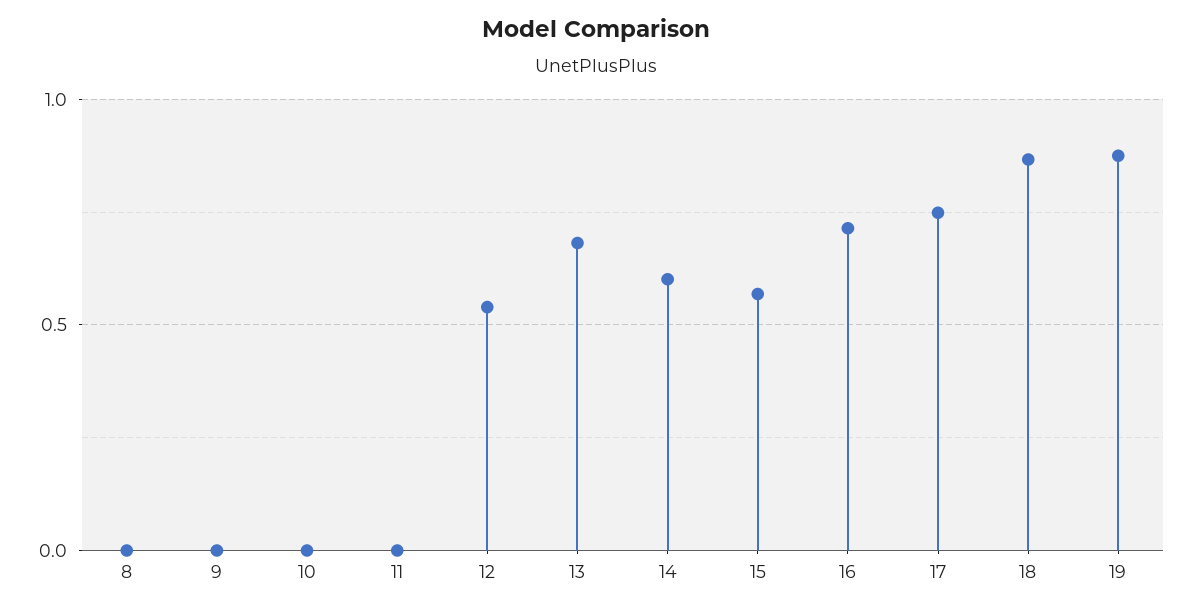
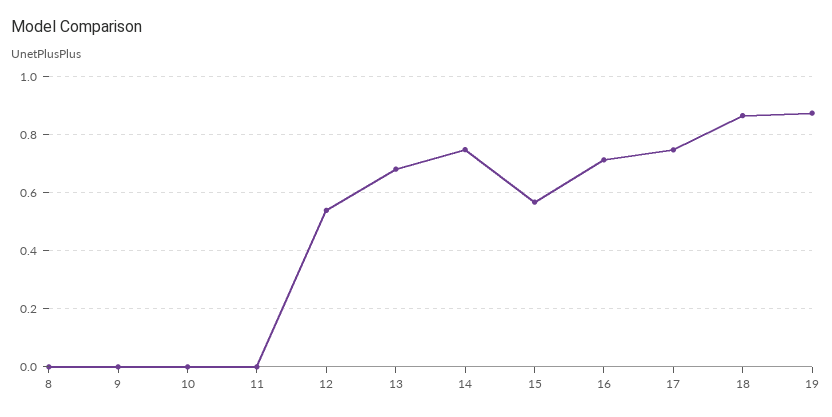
14: 0.6 -> 0.75

